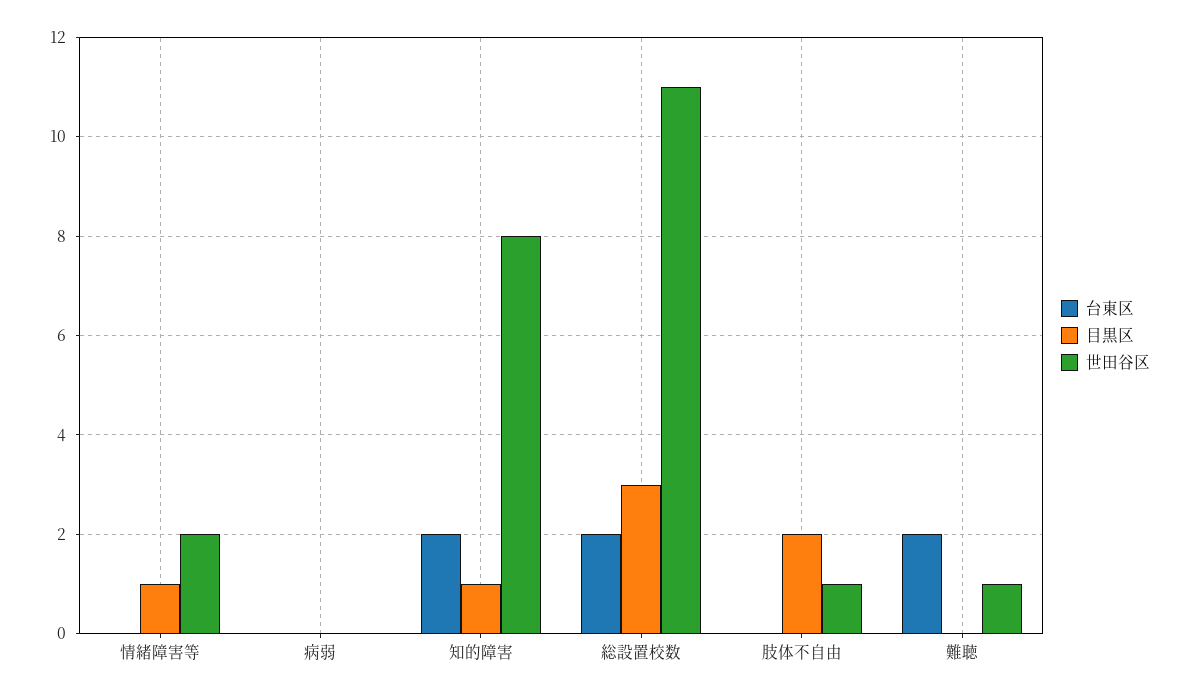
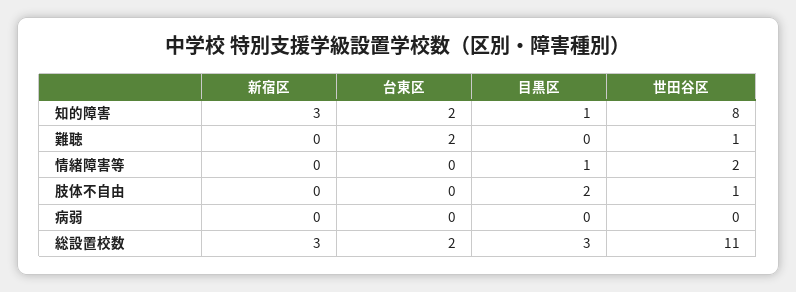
新宿区, 知的障害: none -> 3
新宿区, 難聴: none -> 0
新宿区, 情緒障害等: none -> 0
新宿区, 肢体不自由: none -> 0
新宿区, 病弱: none -> 0
新宿区, 総設置校数: none -> 3

